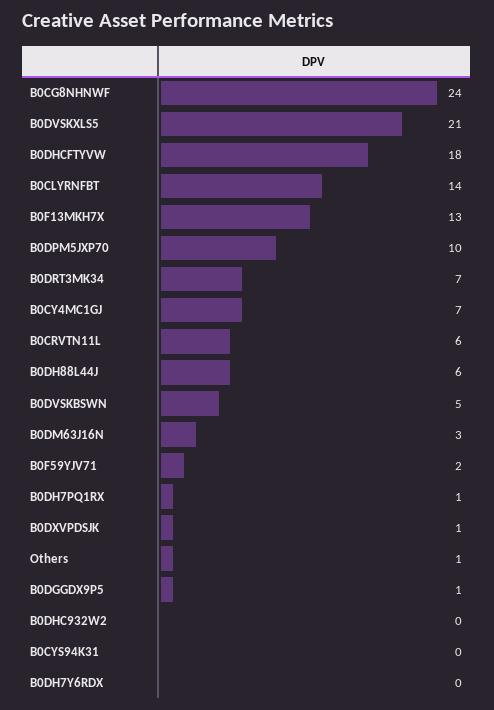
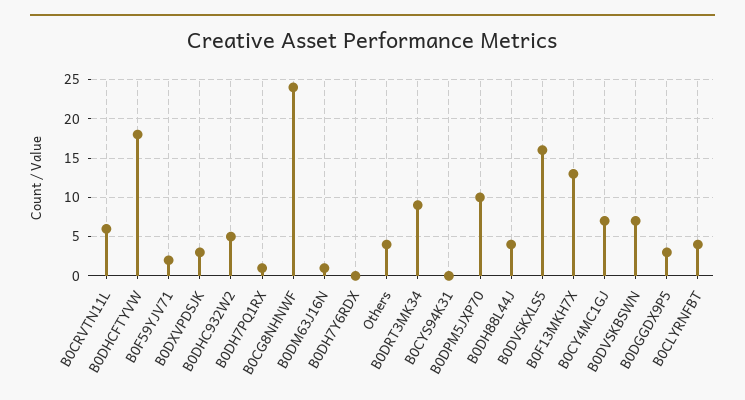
B0DVSKXLS5: 21 -> 16
B0CLYRNFBT: 14 -> 4
B0DRT3MK34: 7 -> 9
B0DH88L44J: 6 -> 4
B0DVSKBSWN: 5 -> 7
B0DM63J16N: 3 -> 1
B0DXVPDSJK: 1 -> 3
Others: 1 -> 4
B0DGGDX9P5: 1 -> 3
B0DHC932W2: 0 -> 5

